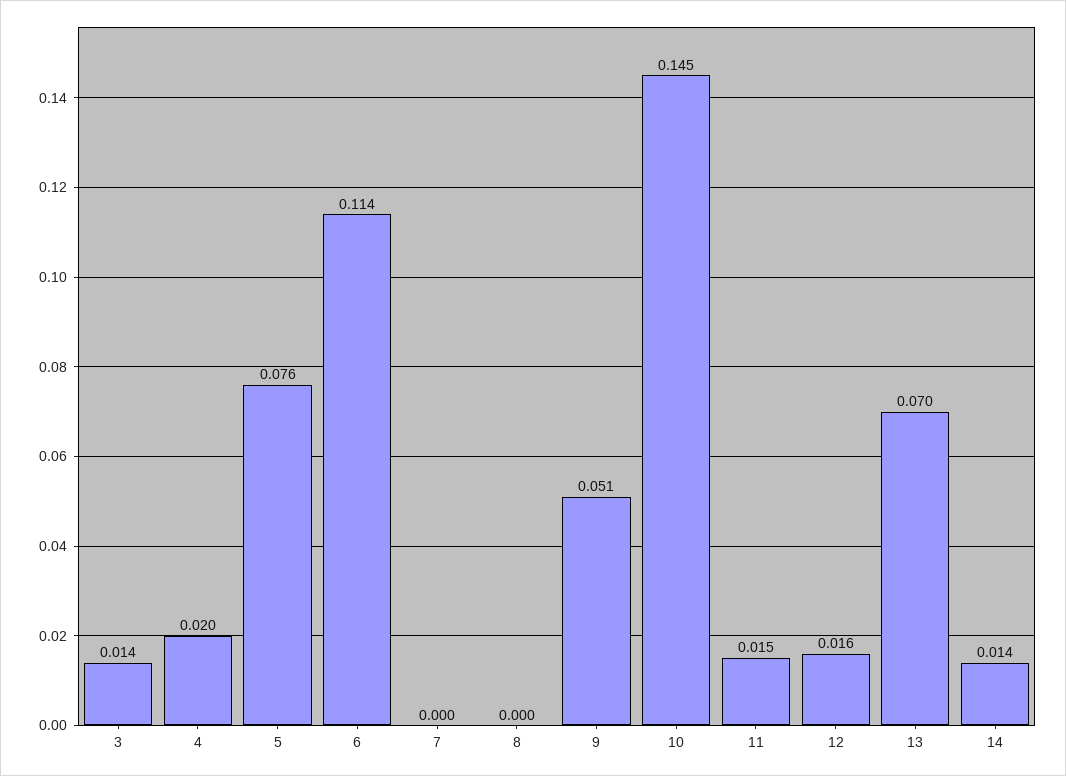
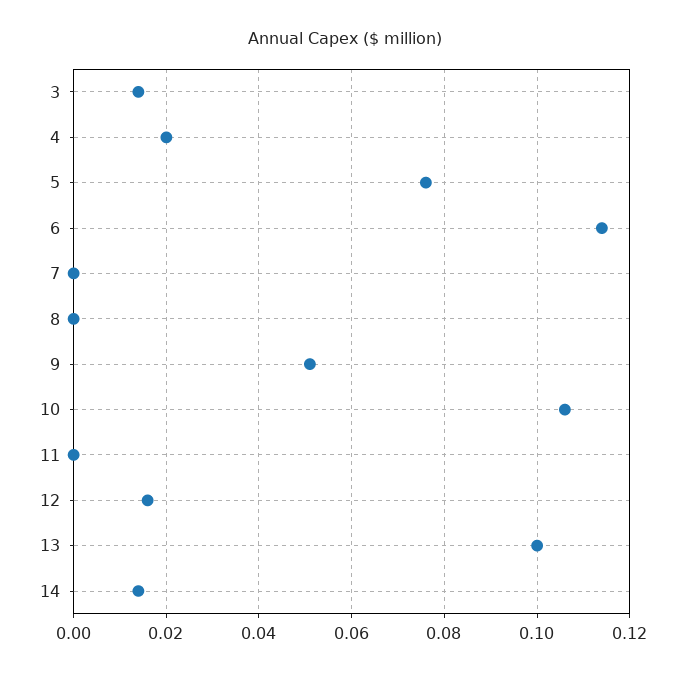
10: 0.145 -> 0.105
11: 0.015 -> 0
13: 0.07 -> 0.1

